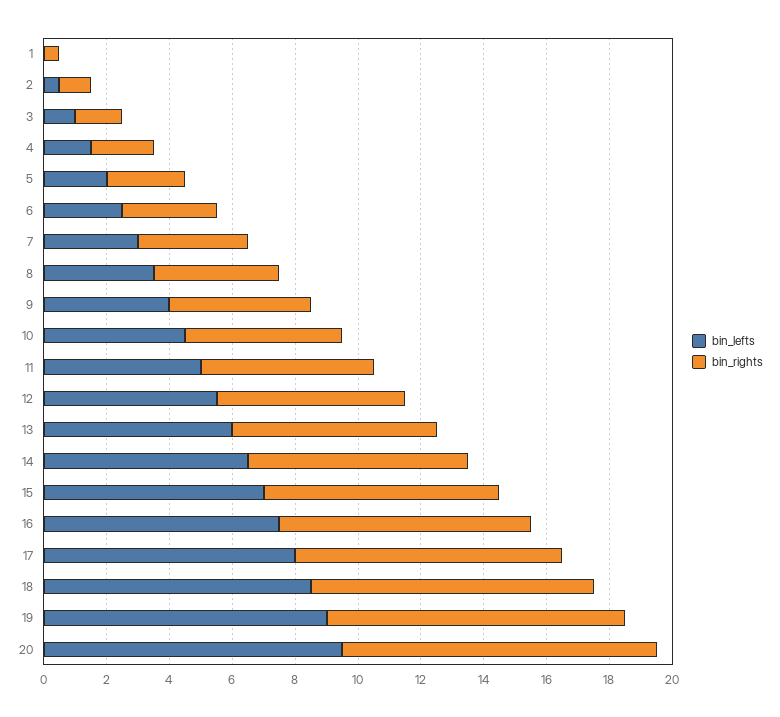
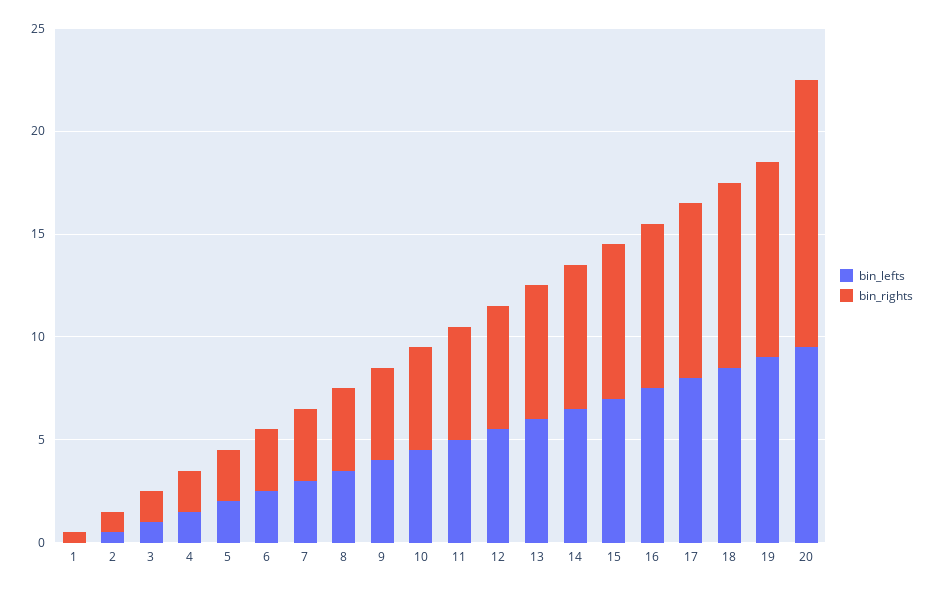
bin_rights, 20: 10 -> 13

